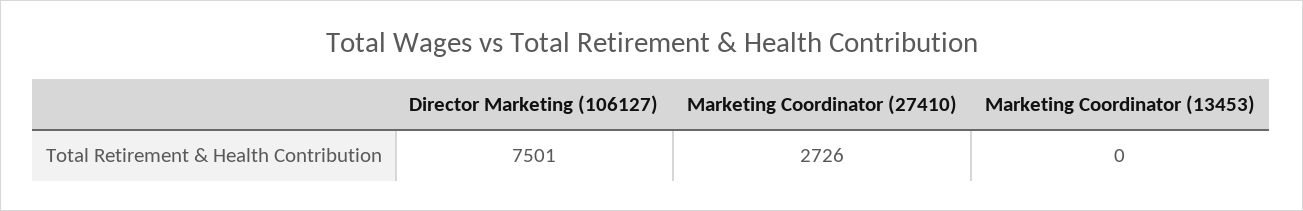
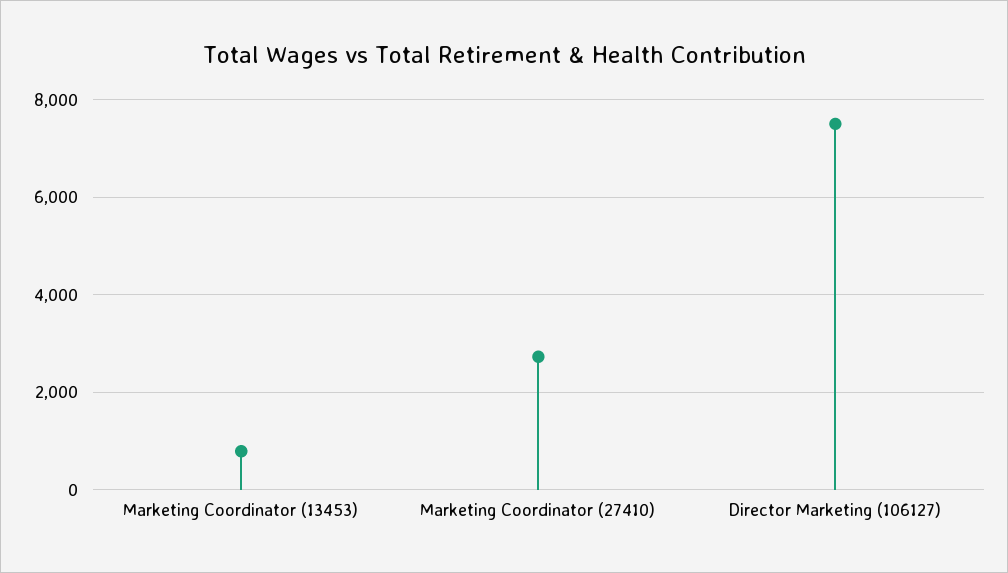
Marketing Coordinator (13453): 0 -> 800

